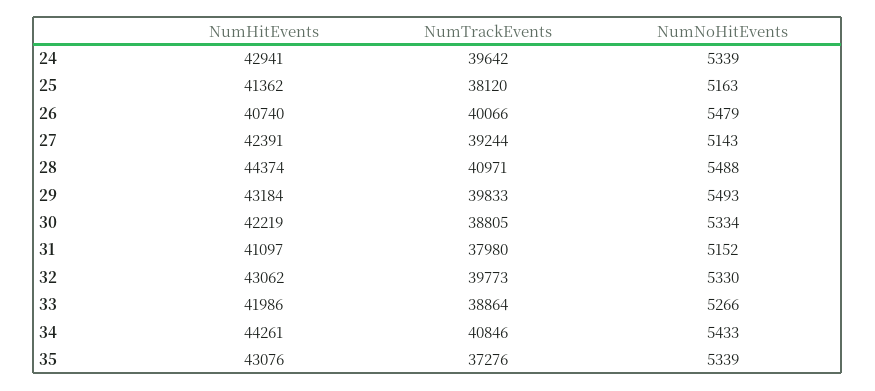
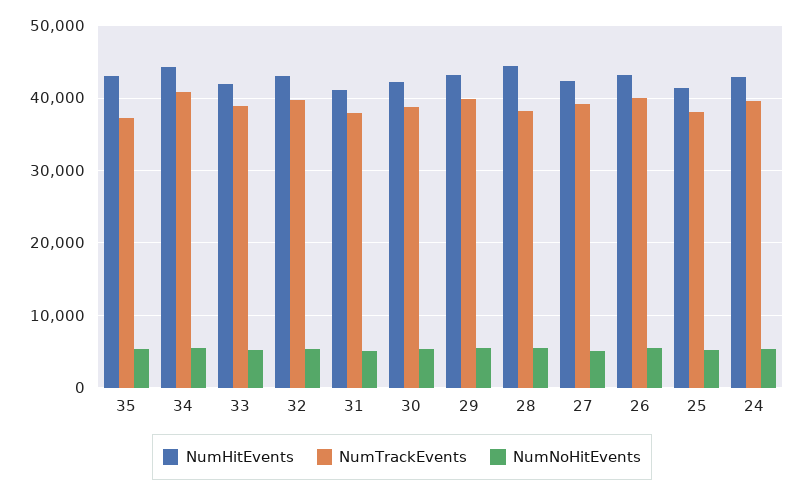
NumHitEvents, 26: 40740 -> 43000
NumTrackEvents, 28: 40971 -> 38000

